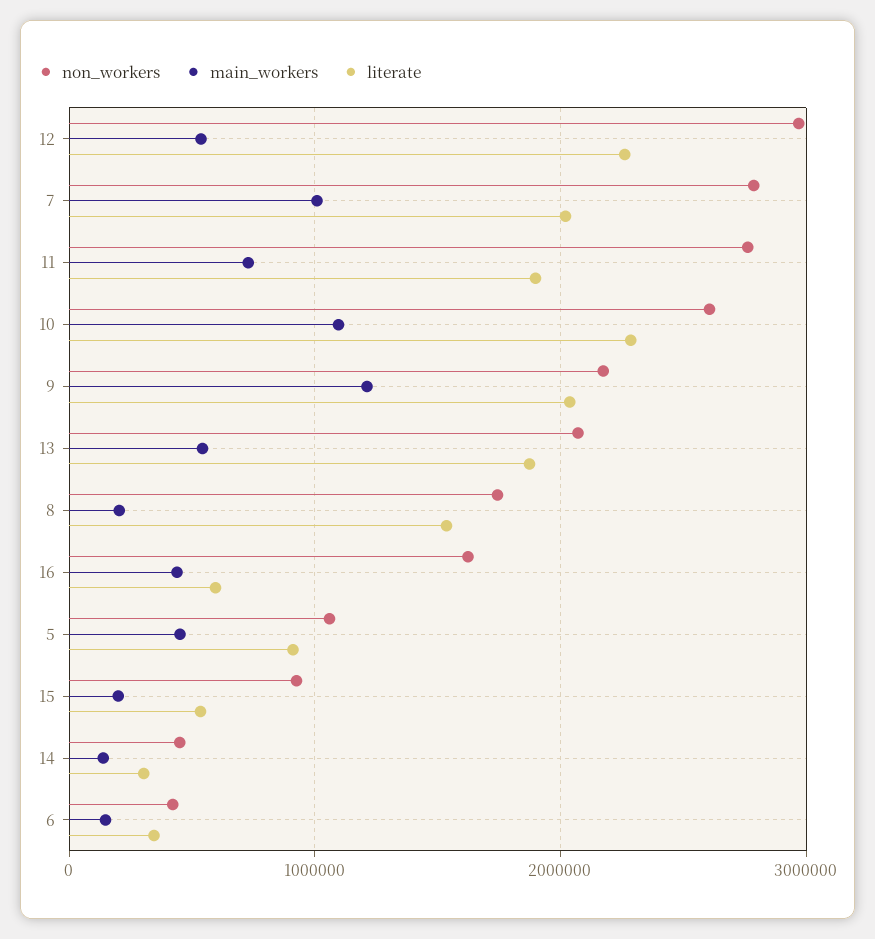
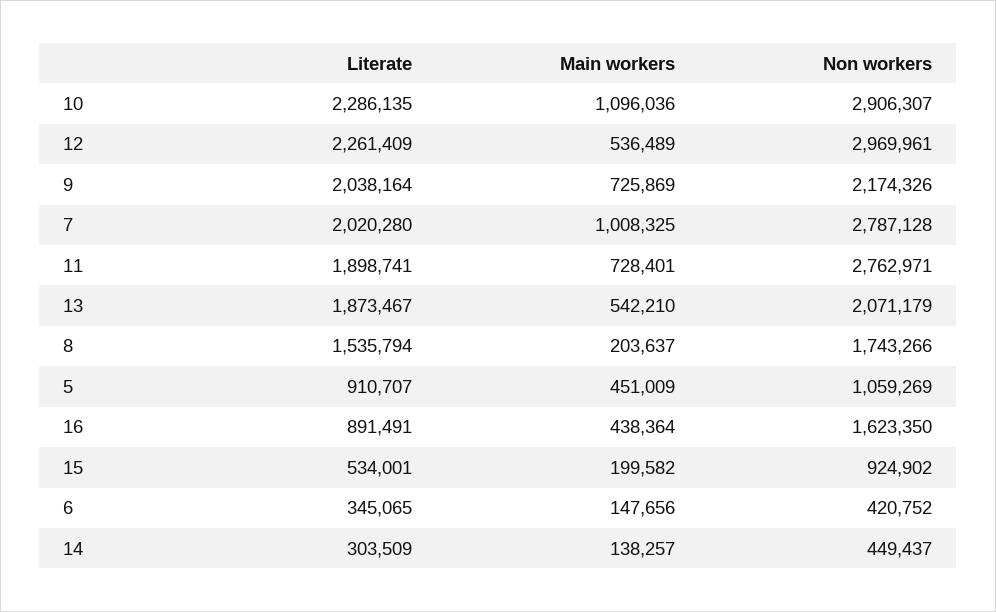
non_workers, 10: 2600000 -> 2906307
main_workers, 9: 1200000 -> 725869
literate, 16: 600000 -> 891491

